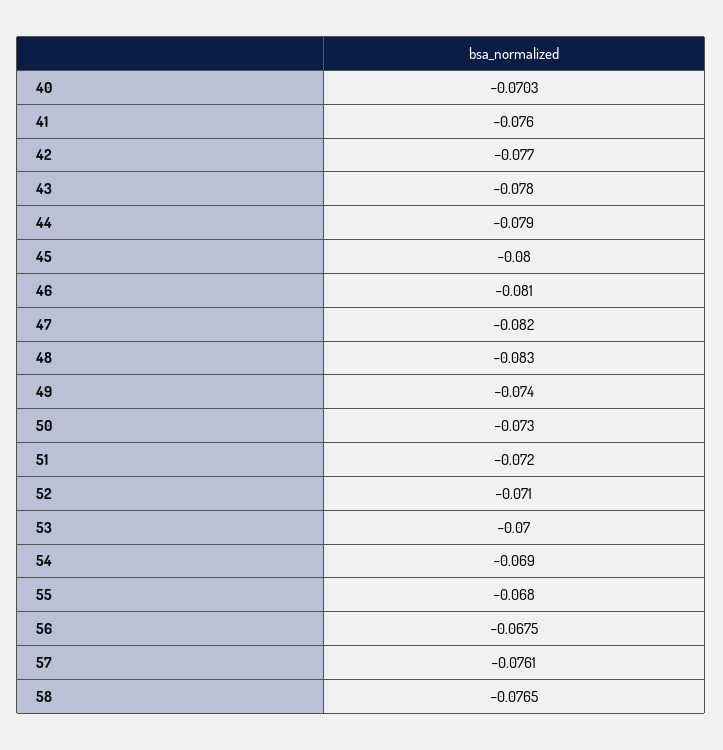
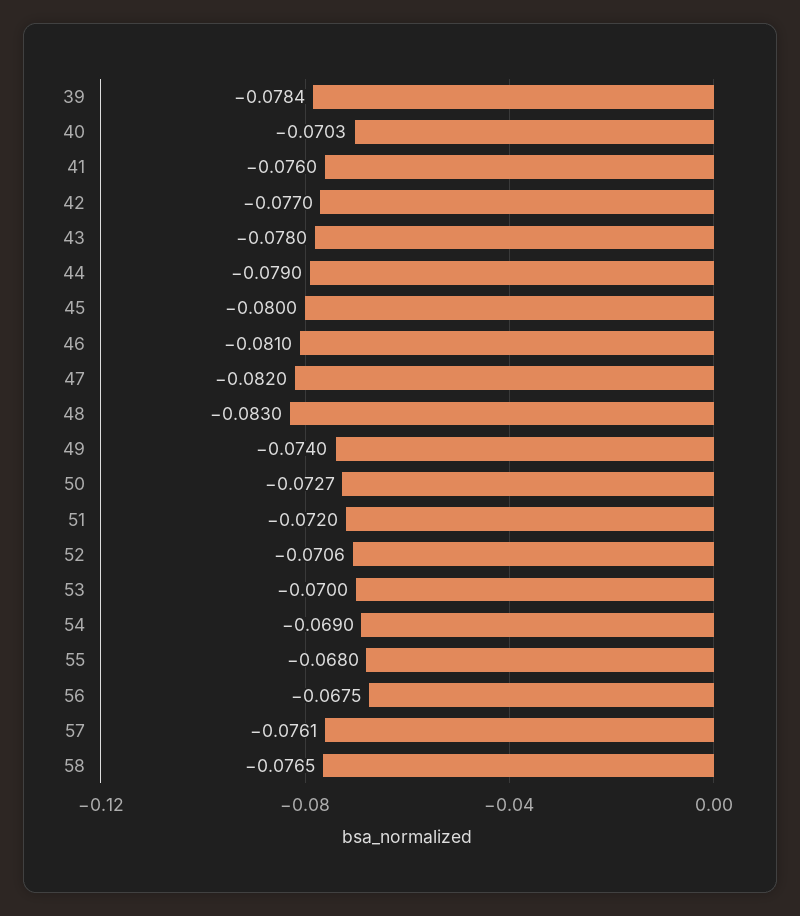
50: -0.073 -> -0.0727
52: -0.071 -> -0.0706
39: none -> -0.0784

